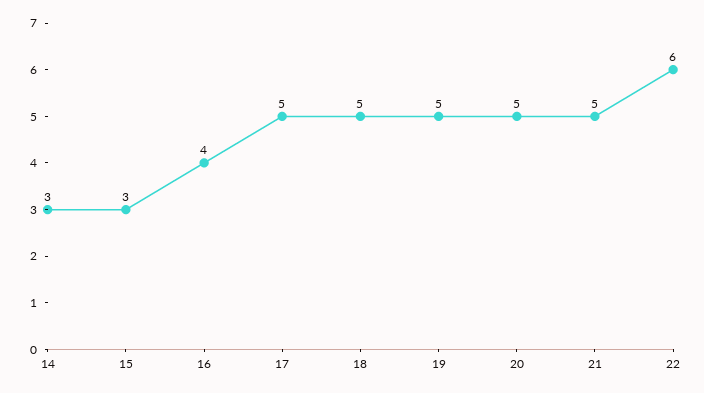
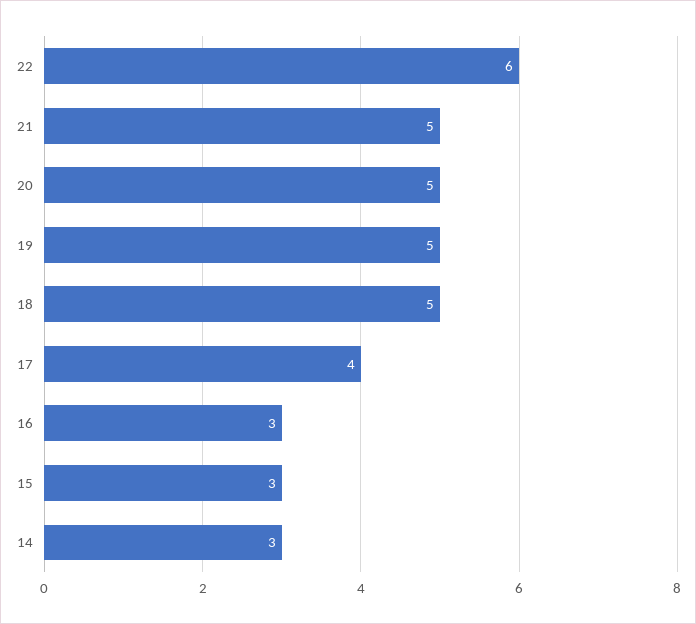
16: 4 -> 3
17: 5 -> 4

